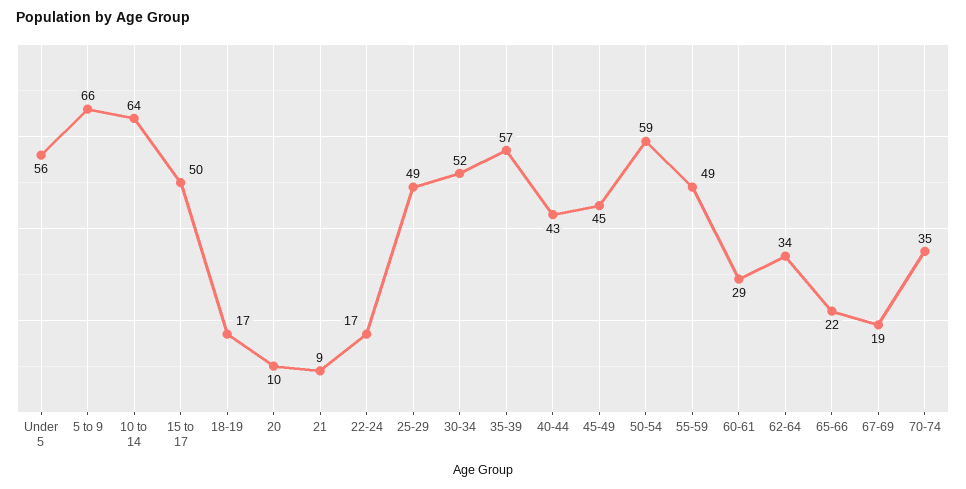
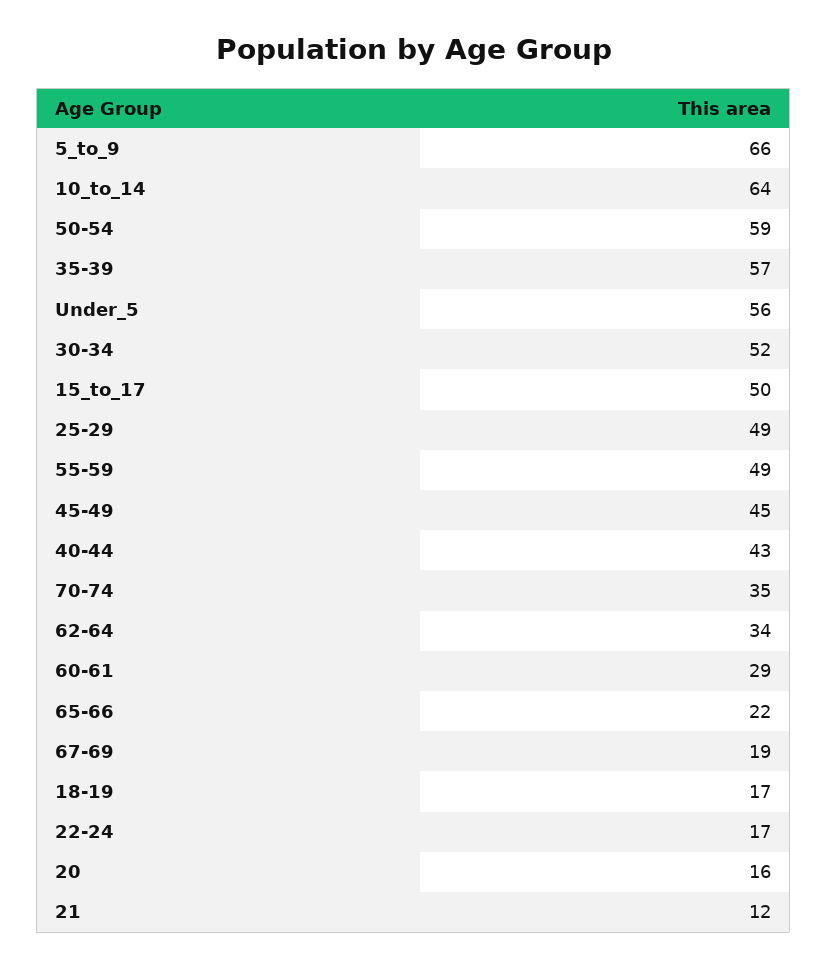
20: 10 -> 16
21: 9 -> 12

